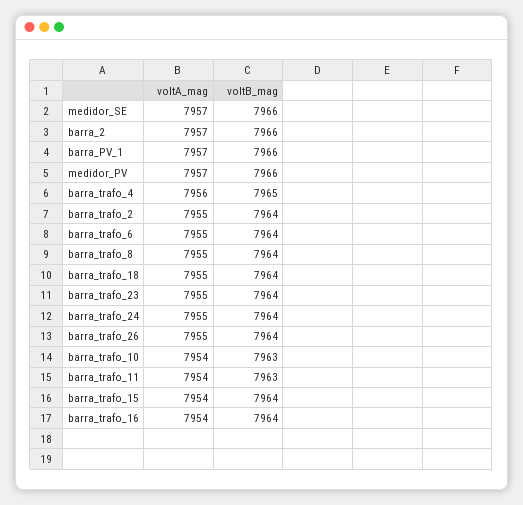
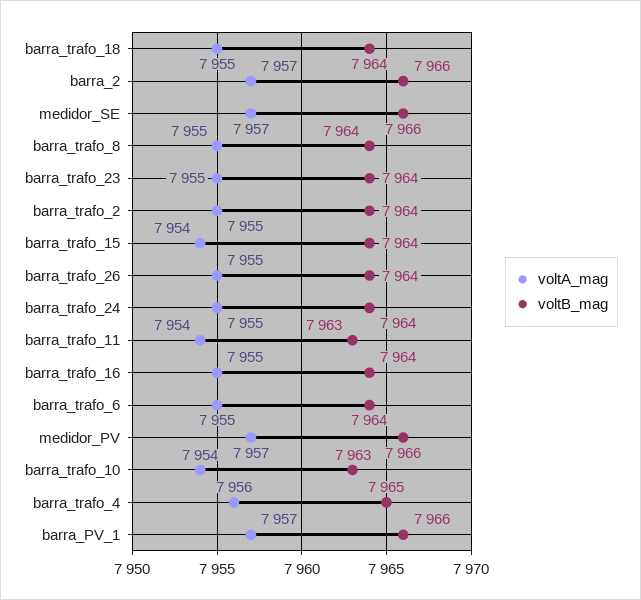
voltA_mag, barra_trafo_16: 7954 -> 7955

